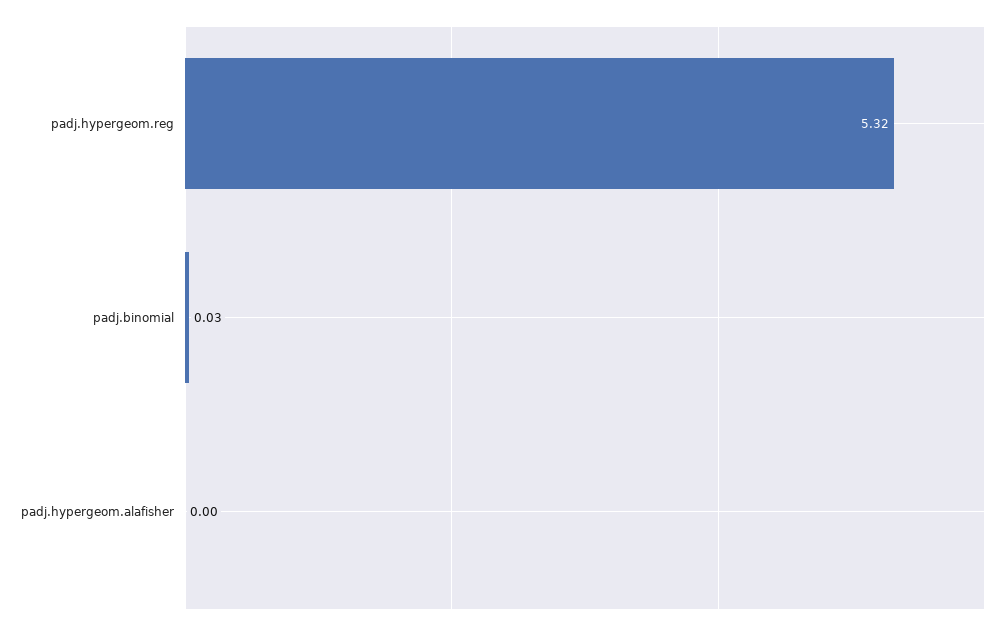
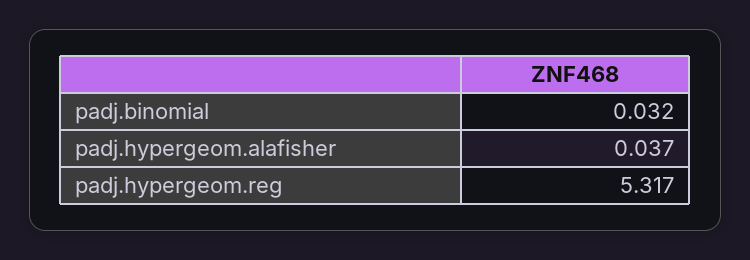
padj.hypergeom.alafisher: 0 -> 0.037

